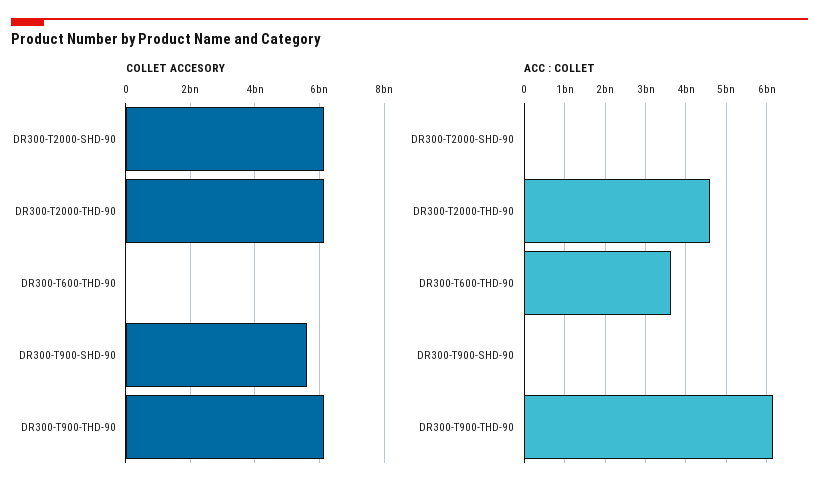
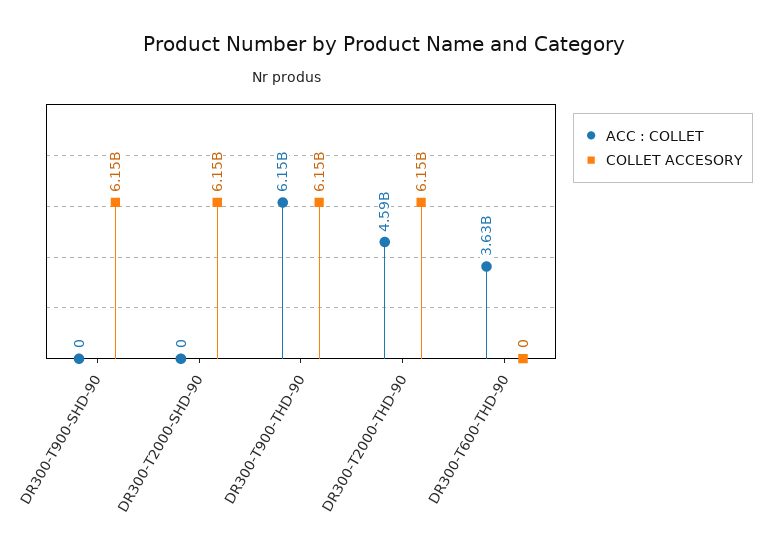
COLLET ACCESORY, DR300-T900-SHD-90: 5600000000 -> 6150000000

